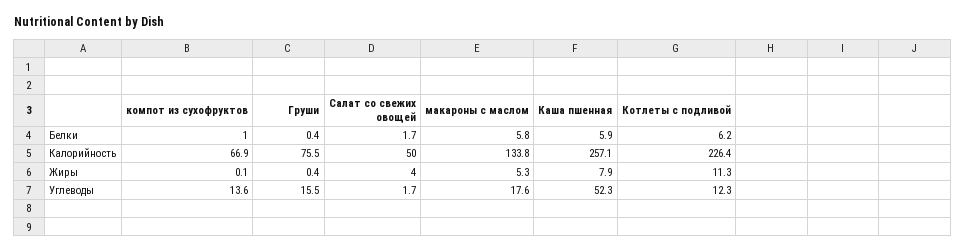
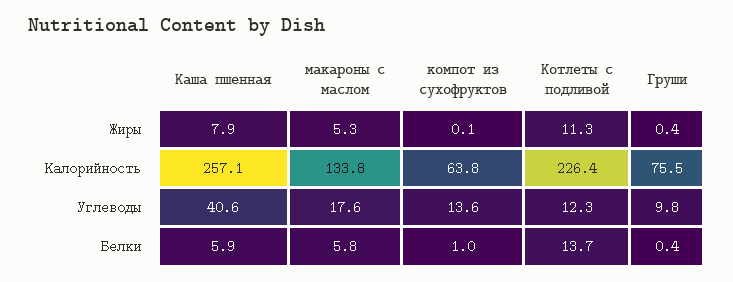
Салат со свежих овощей, Белки: 1.7 -> none
Котлеты с подливой, Белки: 6.2 -> 13.7
компот из сухофруктов, Калорийность: 66.9 -> 63.8
Салат со свежих овощей, Калорийность: 50 -> none
Салат со свежих овощей, Жиры: 4 -> none
Груши, Углеводы: 15.5 -> 9.8
Салат со свежих овощей, Углеводы: 1.7 -> none
Каша пшенная, Углеводы: 52.3 -> 40.6

